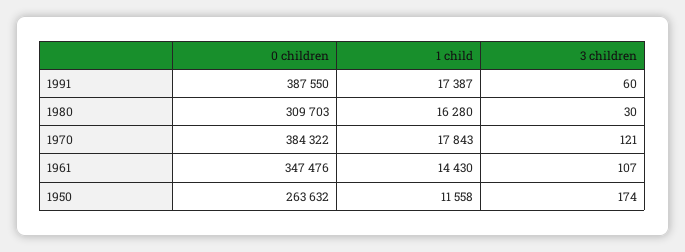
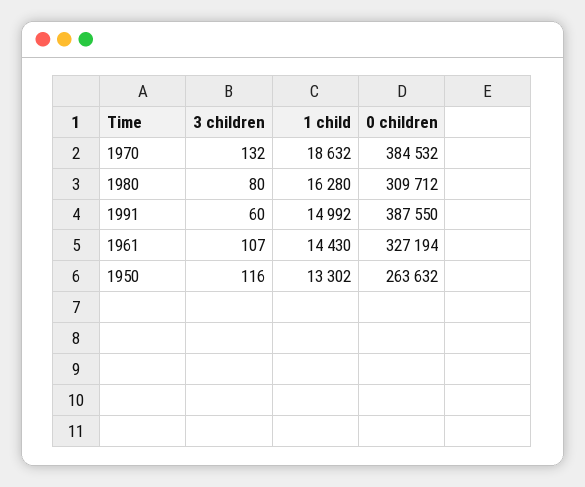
1 child, 1991: 17387 -> 14992
0 children, 1980: 309703 -> 309712
3 children, 1980: 30 -> 80
0 children, 1970: 384322 -> 384532
1 child, 1970: 17843 -> 18632
3 children, 1970: 121 -> 132
0 children, 1961: 347476 -> 327194
1 child, 1950: 11558 -> 13302
3 children, 1950: 174 -> 116

